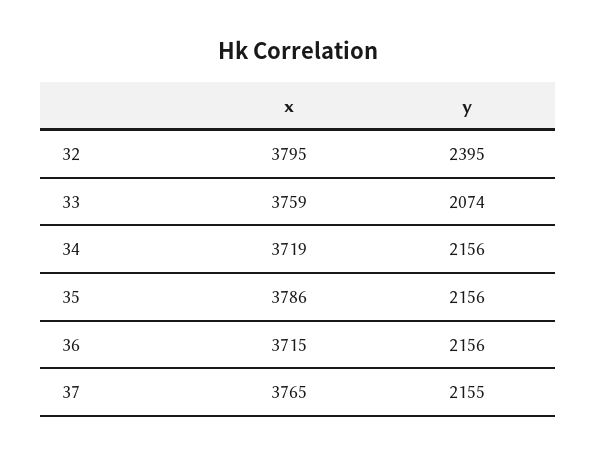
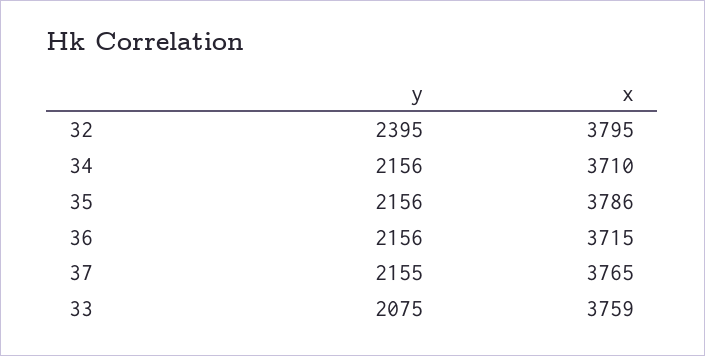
y, 33: 2074 -> 2075
x, 34: 3719 -> 3710

